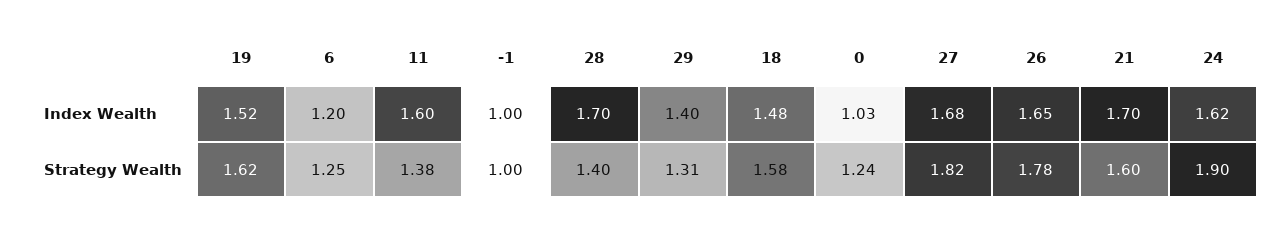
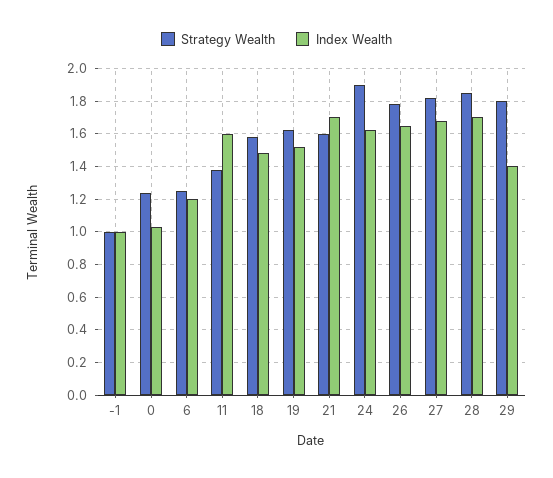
Strategy Wealth, 28: 1.4 -> 1.85
Strategy Wealth, 29: 1.31 -> 1.8

